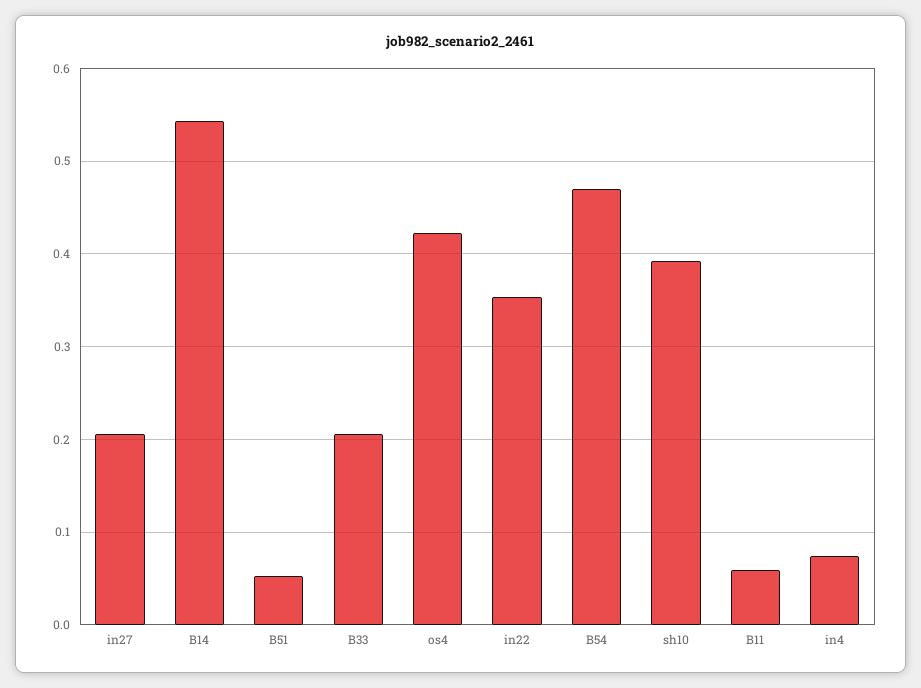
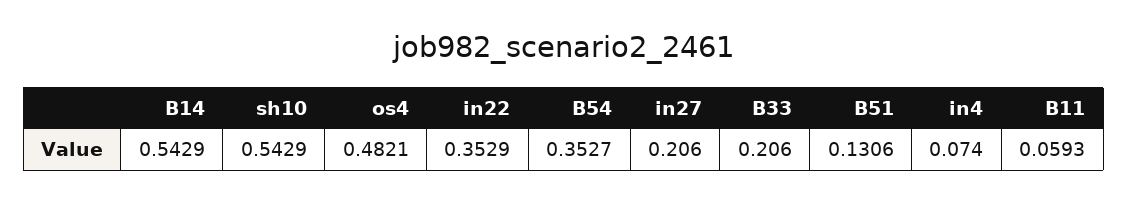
B51: 0.05 -> 0.1306
os4: 0.42 -> 0.4821
B54: 0.47 -> 0.3527
sh10: 0.39 -> 0.5429

